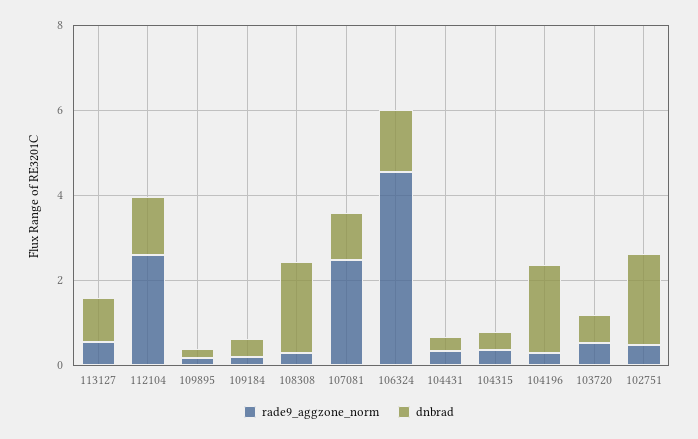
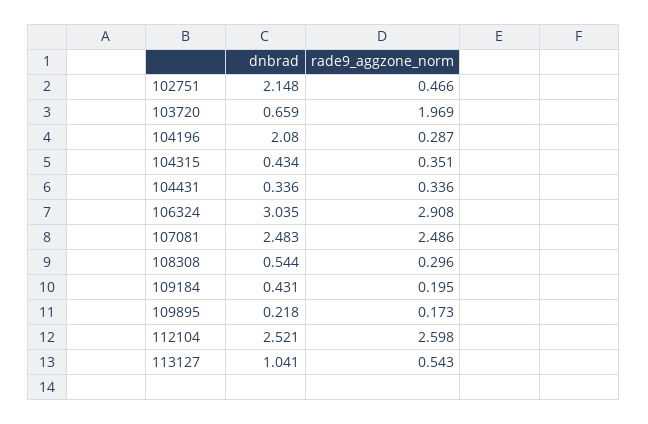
dnbrad, 112104: 1.5 -> 2.521
dnbrad, 108308: 2 -> 0.544
dnbrad, 107081: 1 -> 2.483
rade9_aggzone_norm, 106324: 4.5 -> 2.908
dnbrad, 106324: 1.5 -> 3.035
rade9_aggzone_norm, 103720: 0.5 -> 1.969

